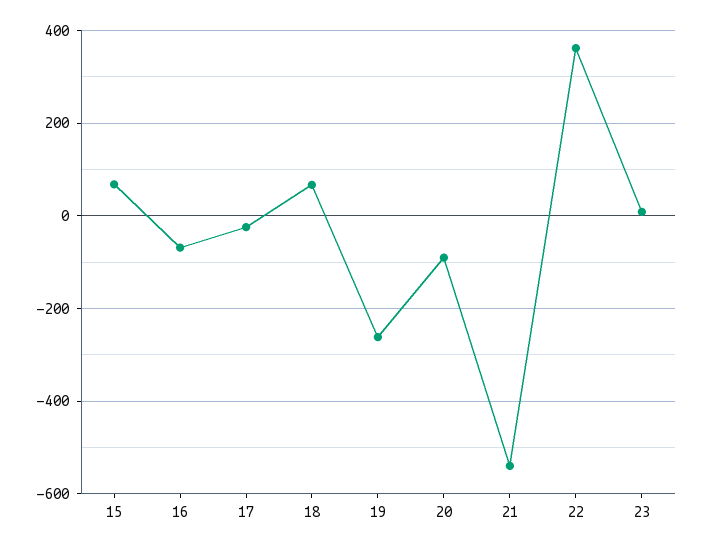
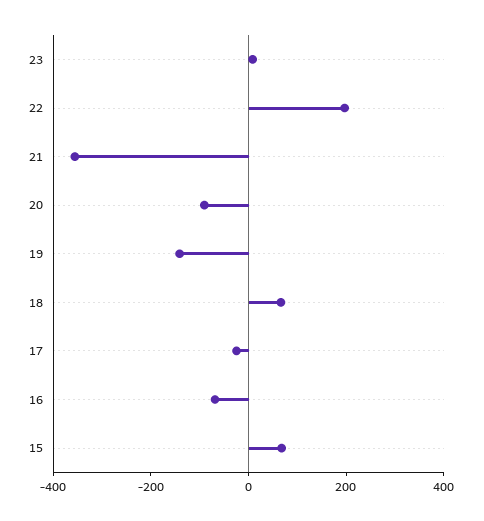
19: -260 -> -150
21: -540 -> -350
22: 360 -> 200

